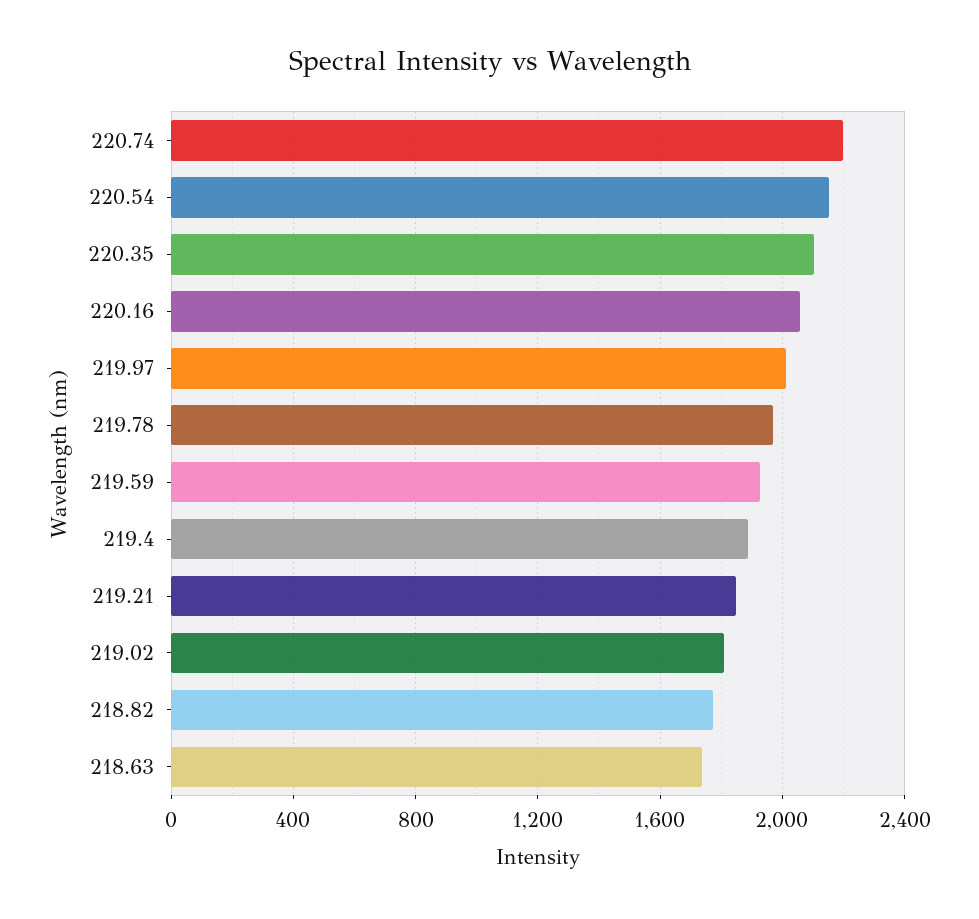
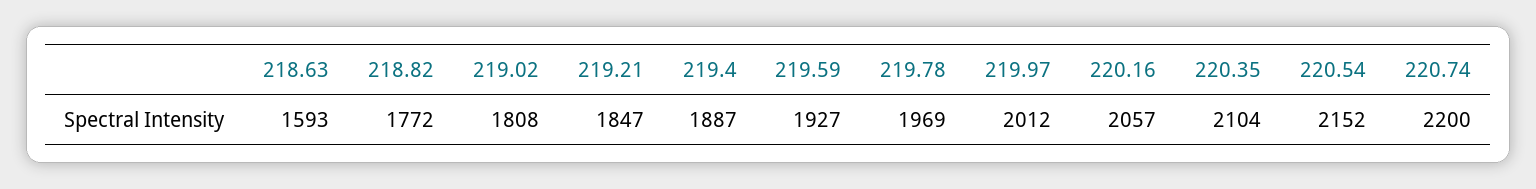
218.63: 1750 -> 1593

